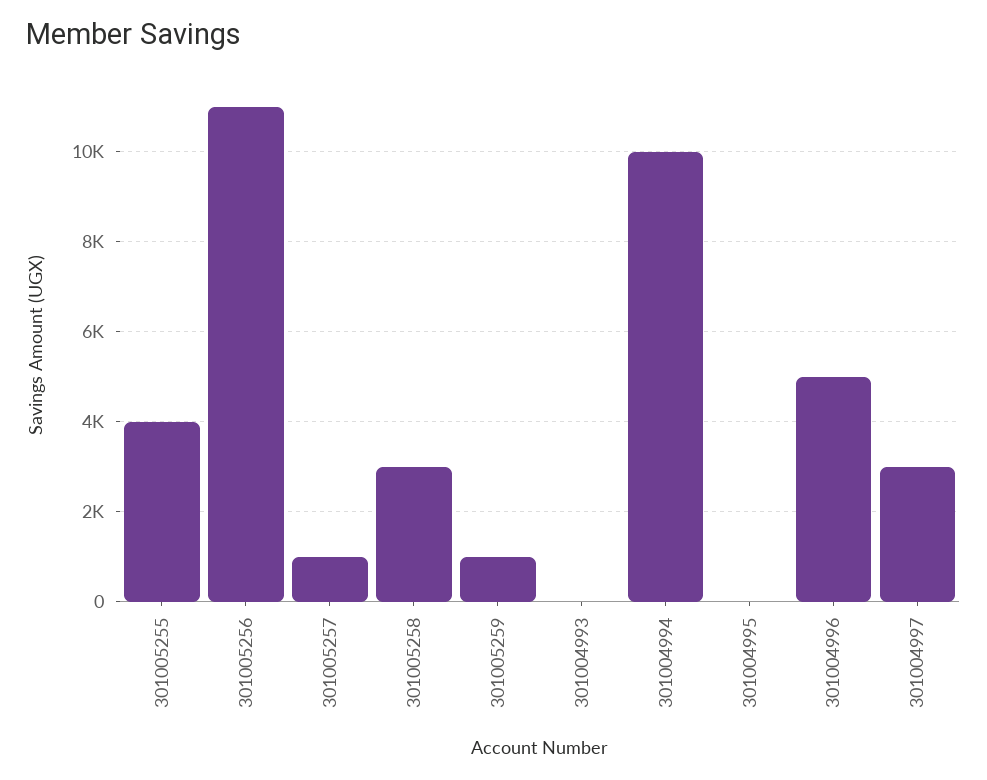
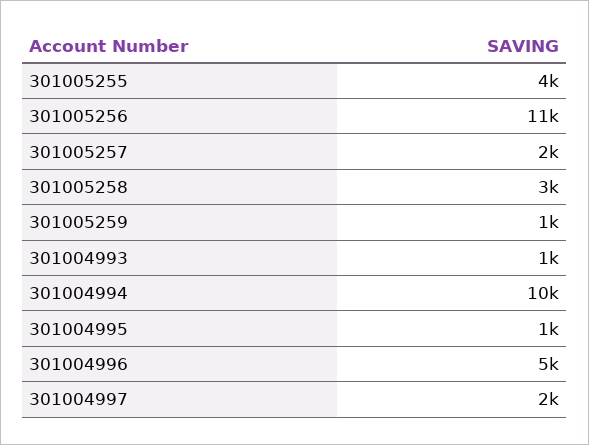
301005257: 1000 -> 2000
301004993: 0 -> 1000
301004995: 0 -> 1000
301004997: 3000 -> 2000

